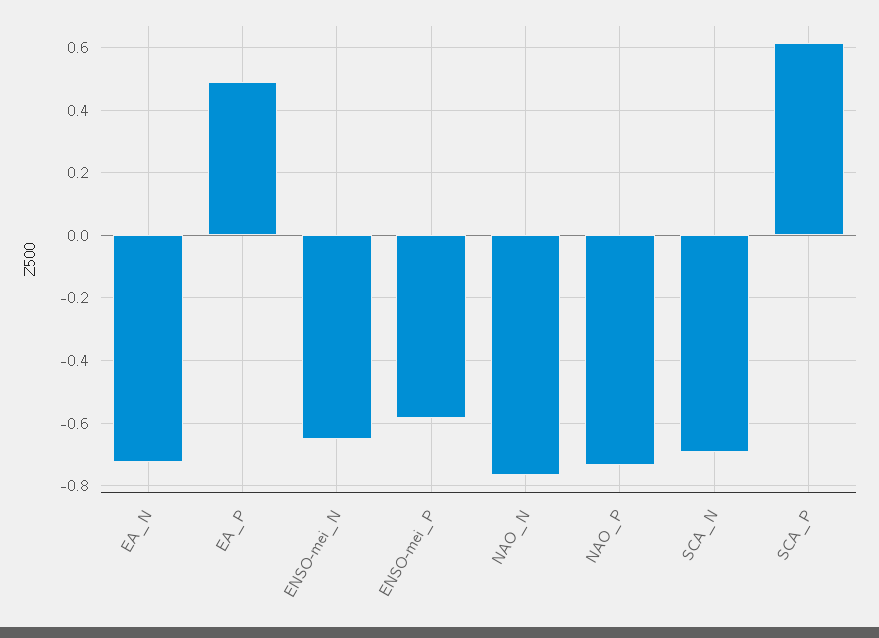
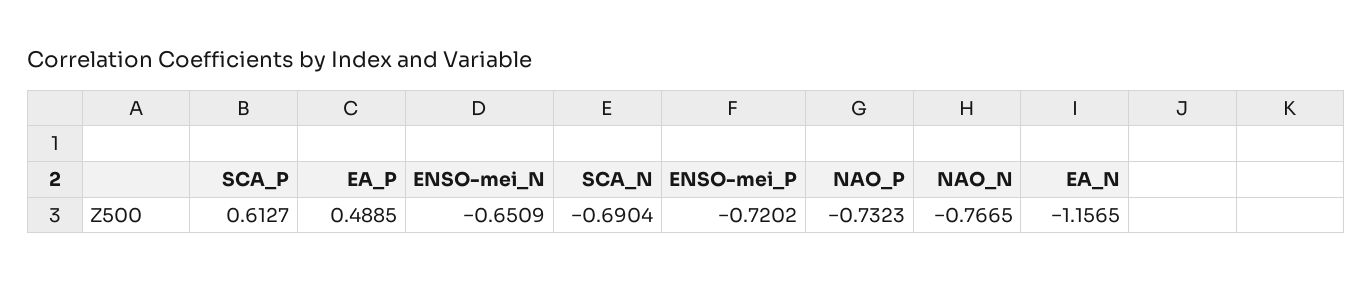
EA_N: -0.72 -> -1.1565
ENSO-mei_P: -0.58 -> -0.7202

